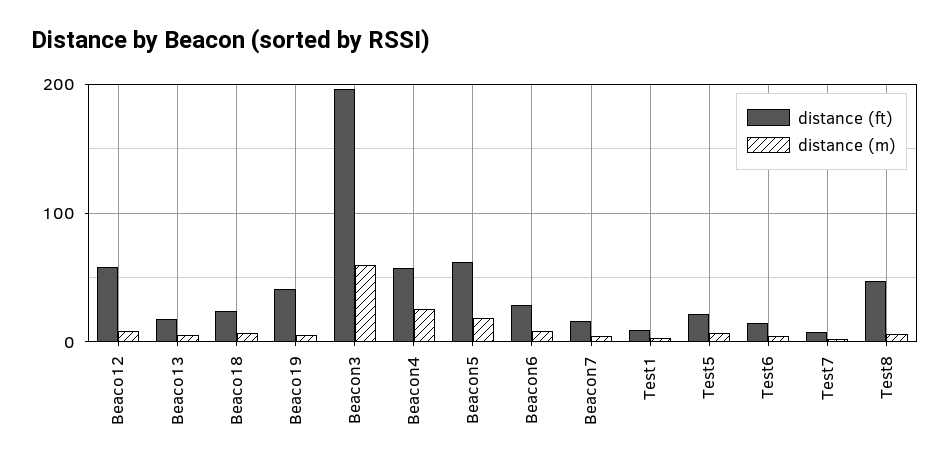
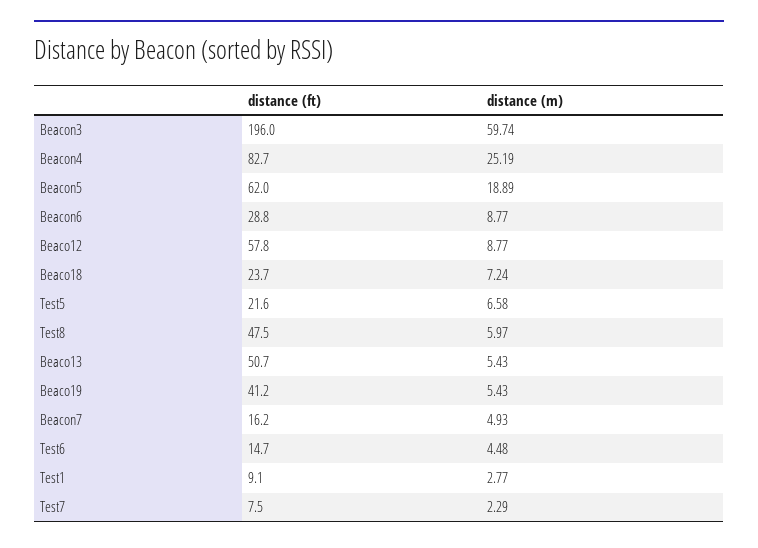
distance (ft), Beaco13: 20 -> 50.7
distance (ft), Beacon4: 60 -> 82.7

